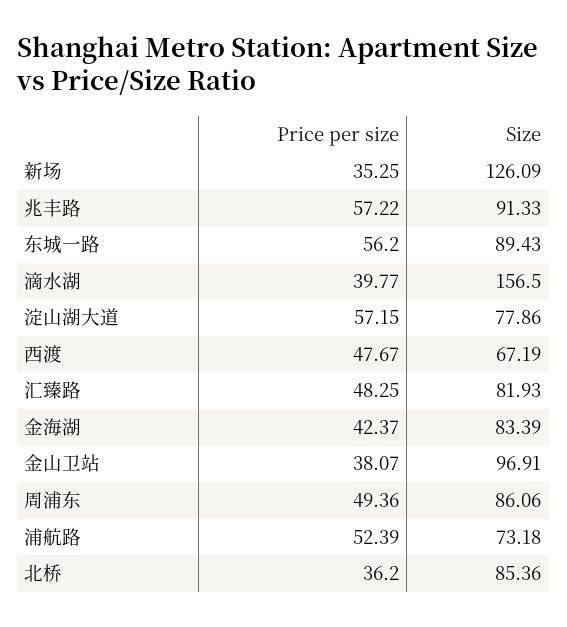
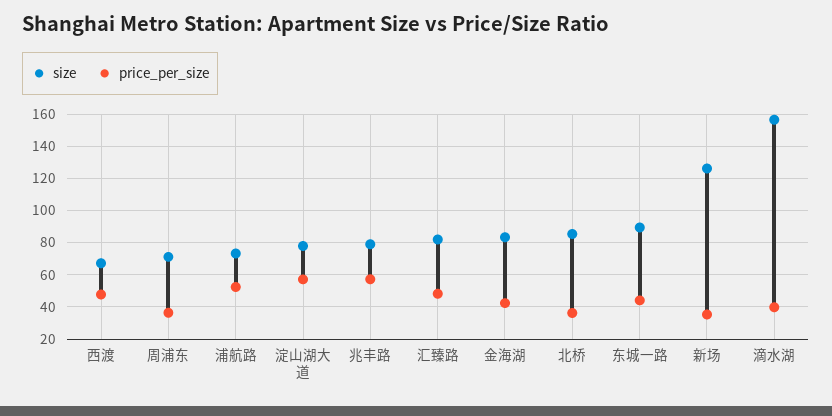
Size, 兆丰路: 91.33 -> 80
Price per size, 东城一路: 56.2 -> 45
Price per size, 金山卫站: 38.07 -> none
Size, 金山卫站: 96.91 -> none
Price per size, 周浦东: 49.36 -> 35
Size, 周浦东: 86.06 -> 70

